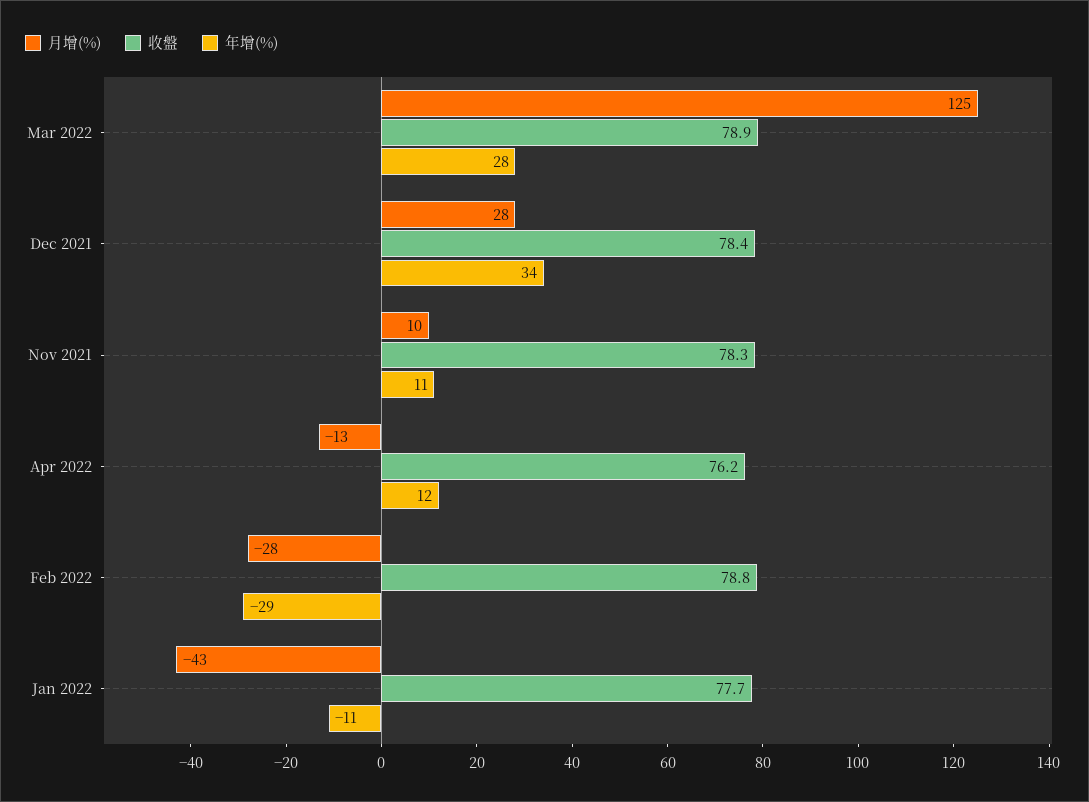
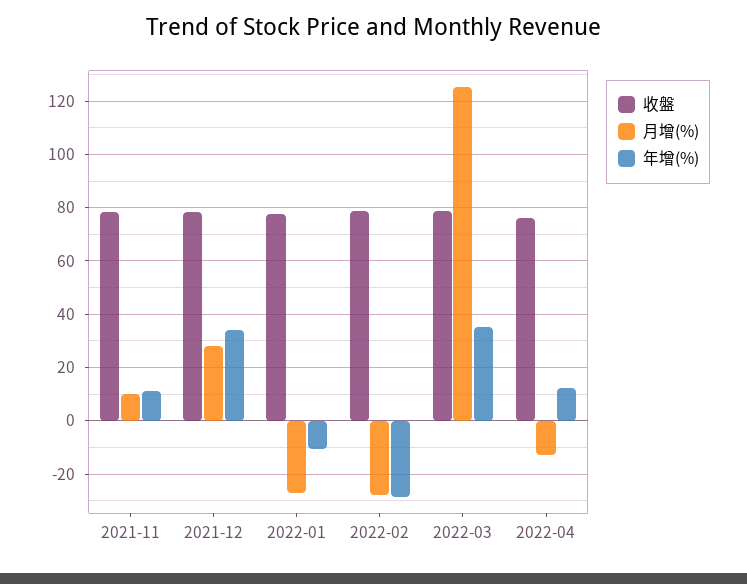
年增(%), Mar 2022: 28 -> 35
月增(%), Jan 2022: -43 -> -27.5

